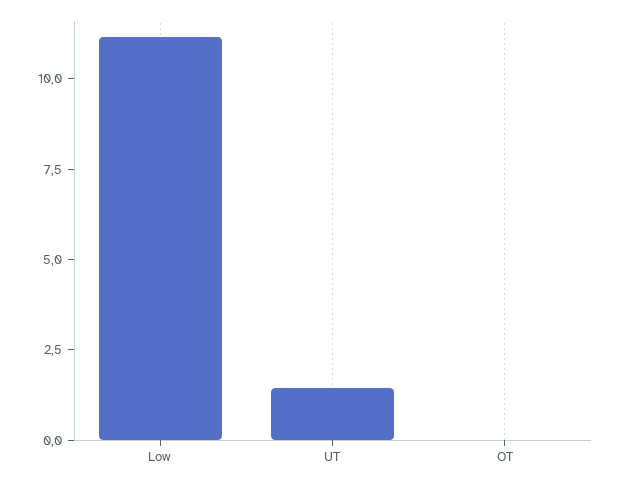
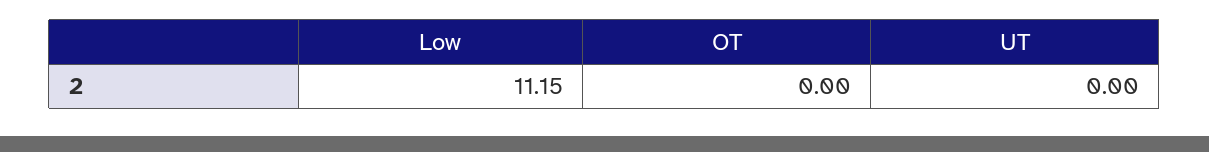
UT: 1.5 -> 0

